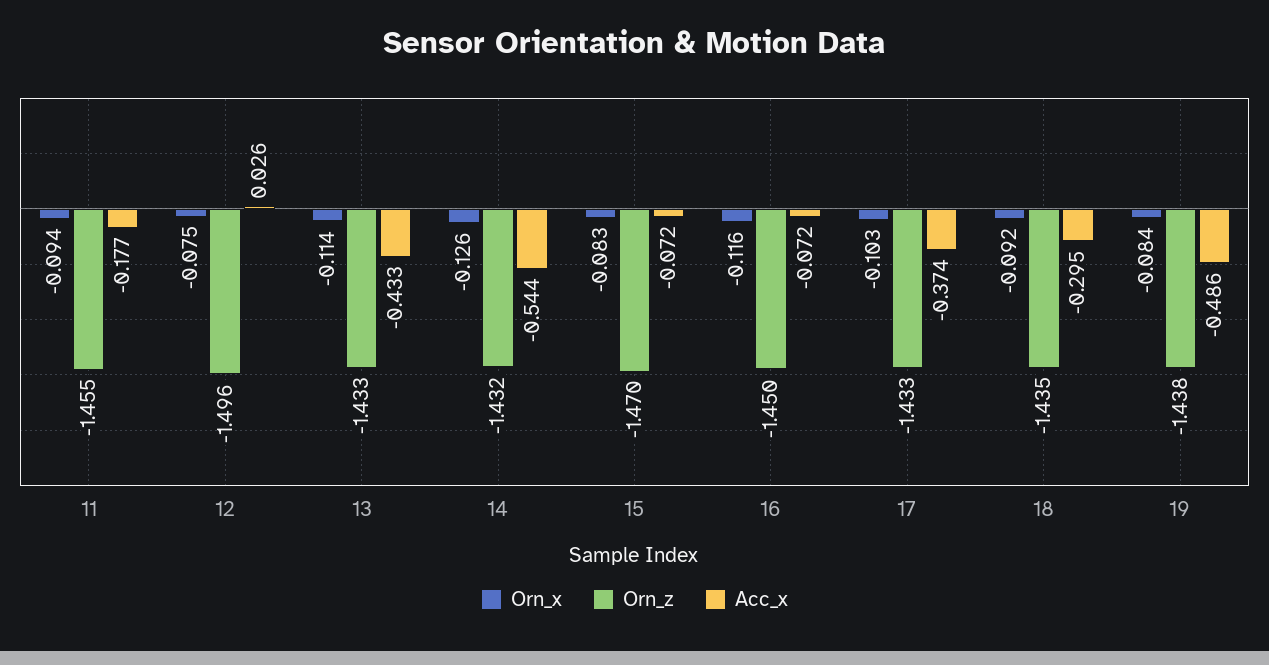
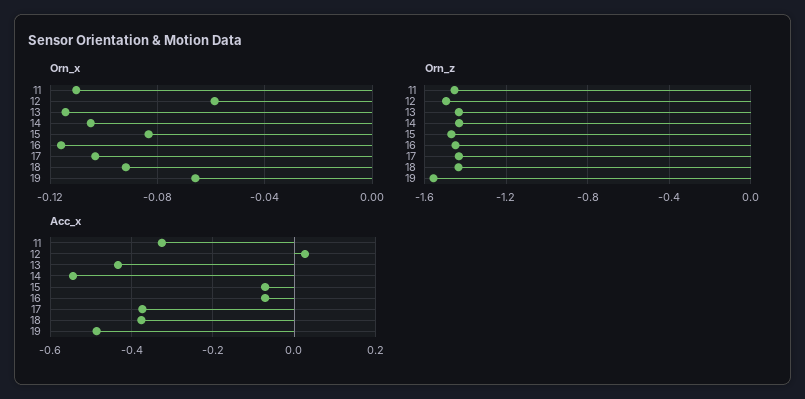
Orn_x, 11: -0.094 -> -0.11
Acc_x, 11: -0.177 -> -0.32
Orn_x, 12: -0.075 -> -0.06
Orn_x, 14: -0.126 -> -0.105
Acc_x, 18: -0.295 -> -0.38
Orn_x, 19: -0.084 -> -0.065
Orn_z, 19: -1.438 -> -1.55

